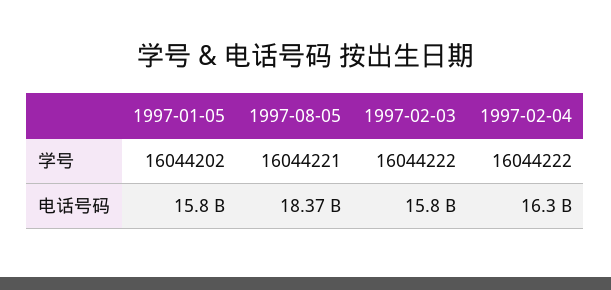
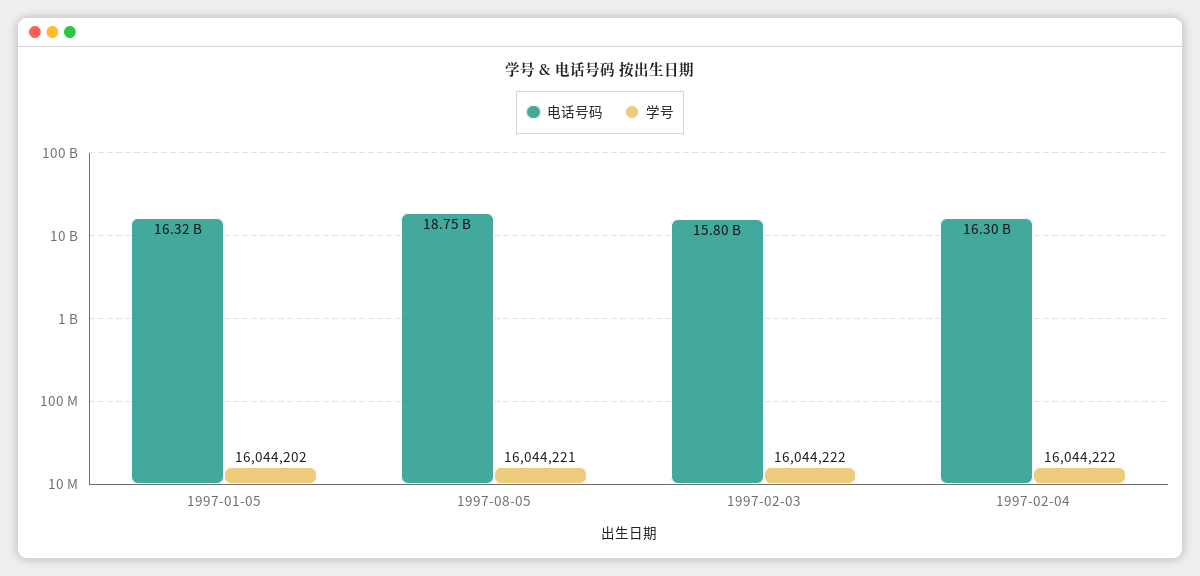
电话号码, 1997-01-05: 15800000000 -> 16320000000
电话号码, 1997-08-05: 18370000000 -> 18750000000

